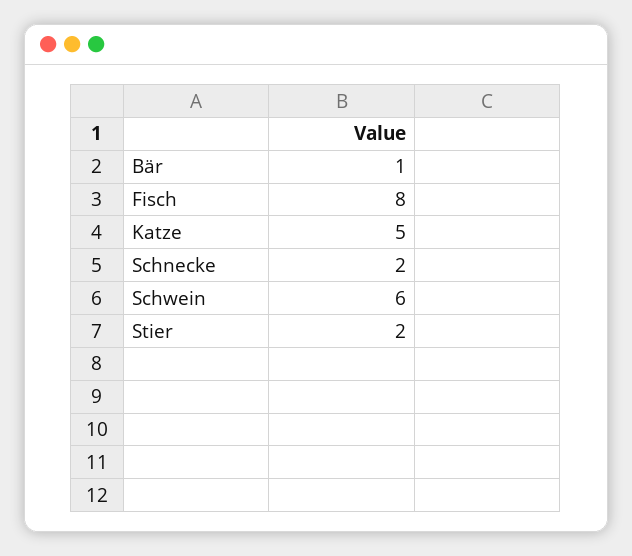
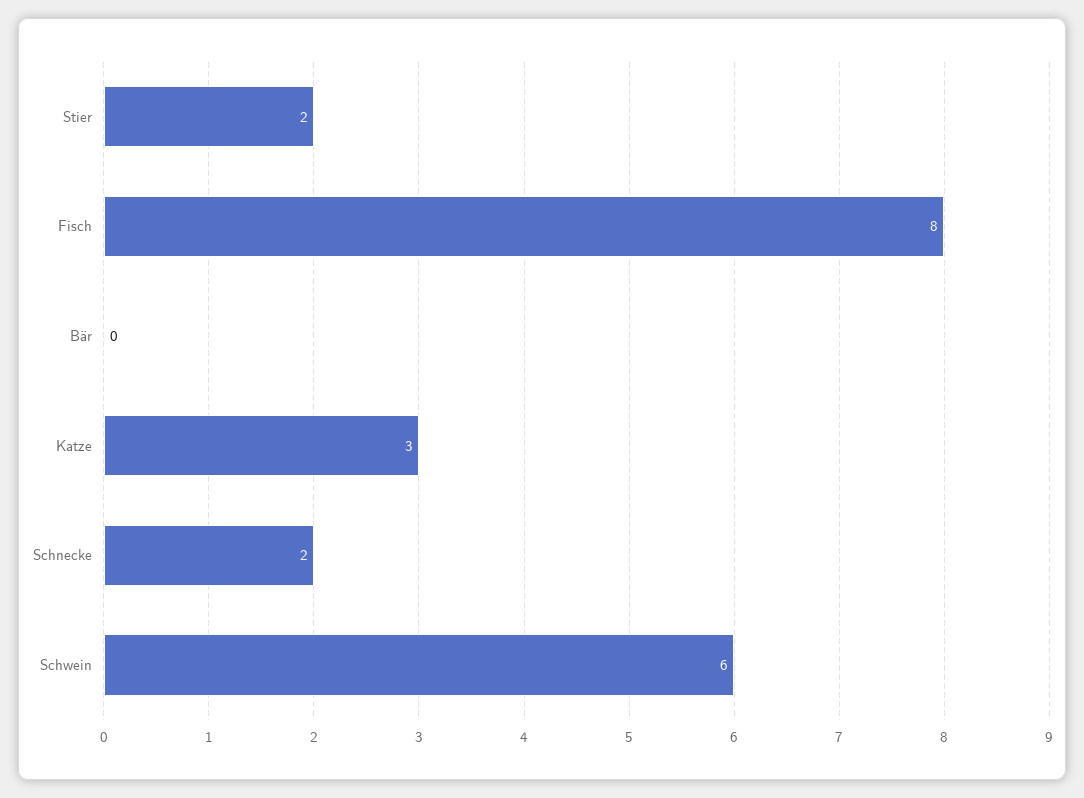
Bär: 1 -> 0
Katze: 5 -> 3

